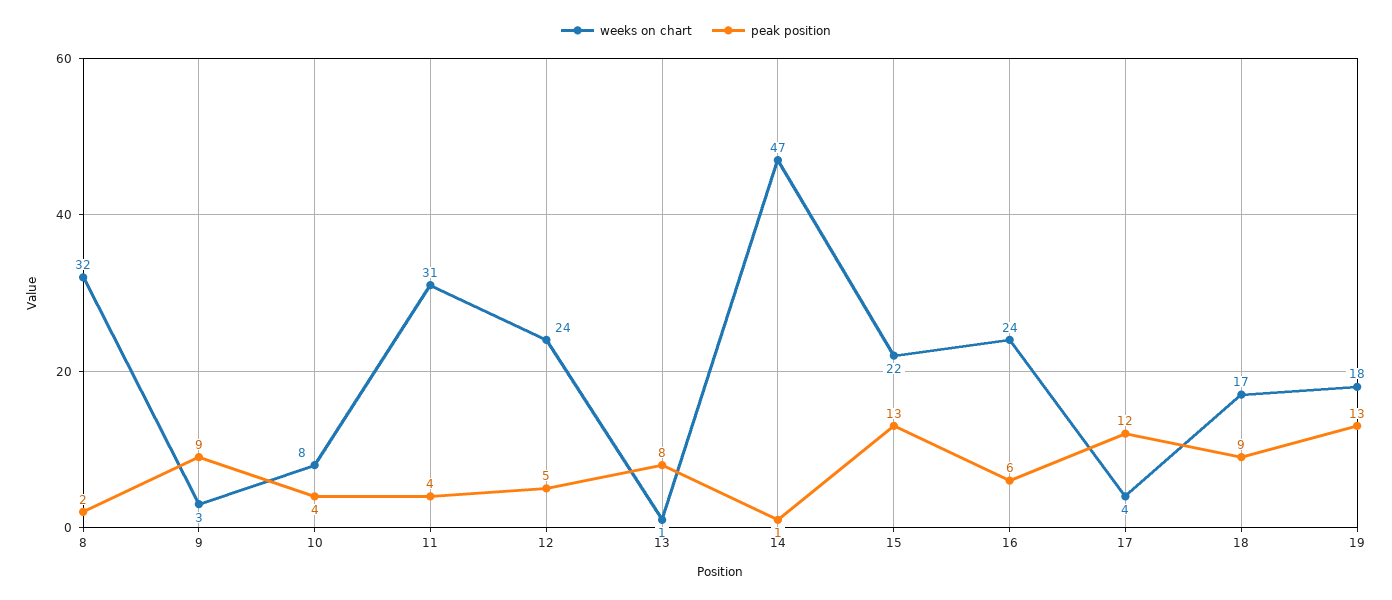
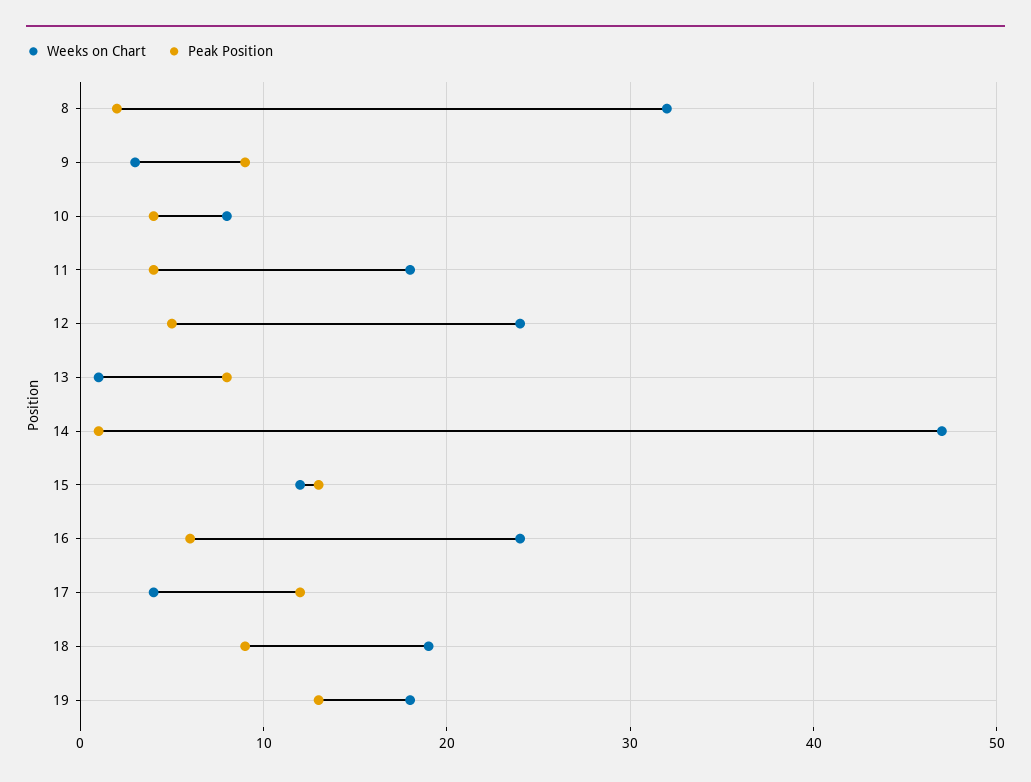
weeks on chart, 11: 31 -> 18
weeks on chart, 15: 22 -> 12
weeks on chart, 18: 17 -> 19

